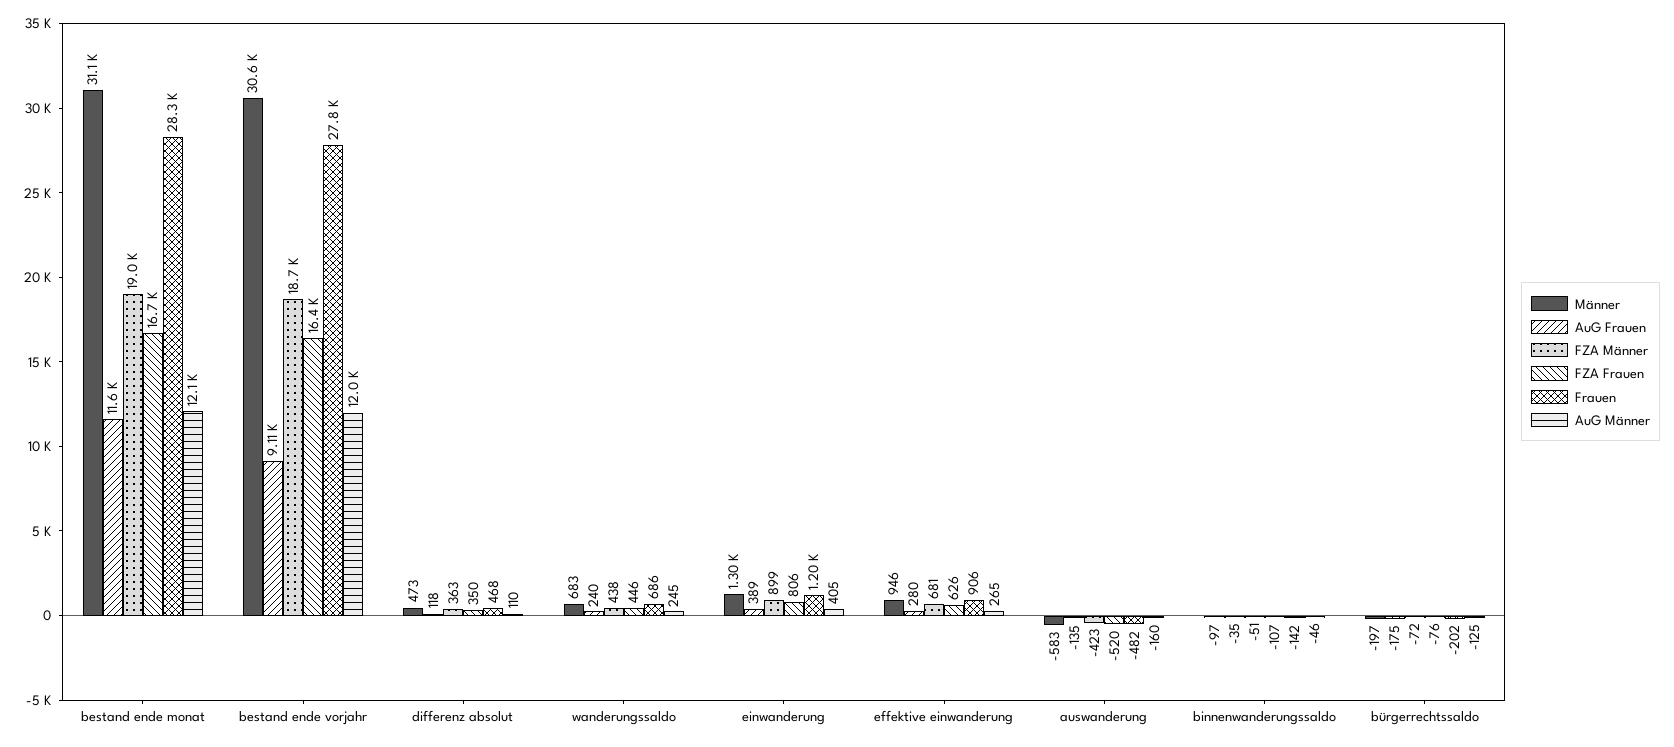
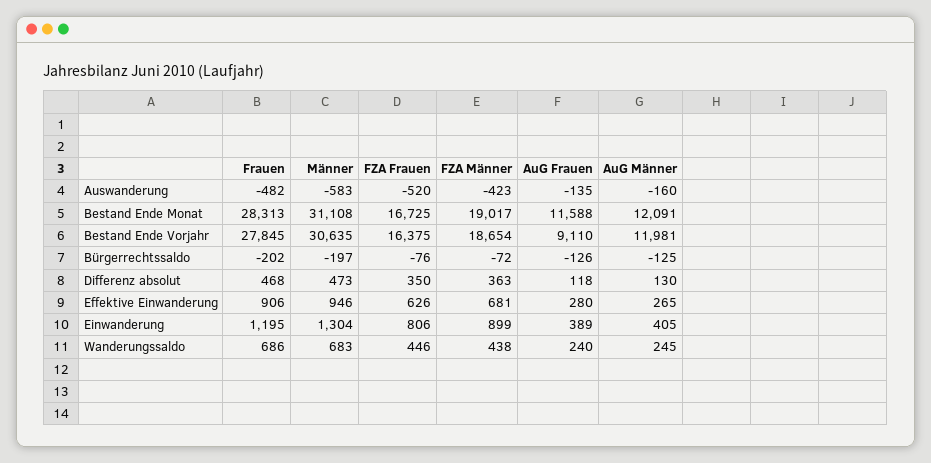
AuG Männer, differenz absolut: 110 -> 130
Männer, binnenwanderungssaldo: -97 -> none
AuG Frauen, binnenwanderungssaldo: -35 -> none
FZA Männer, binnenwanderungssaldo: -51 -> none
FZA Frauen, binnenwanderungssaldo: -107 -> none
Frauen, binnenwanderungssaldo: -142 -> none
AuG Männer, binnenwanderungssaldo: -46 -> none
AuG Frauen, bürgerrechtssaldo: -175 -> -126

